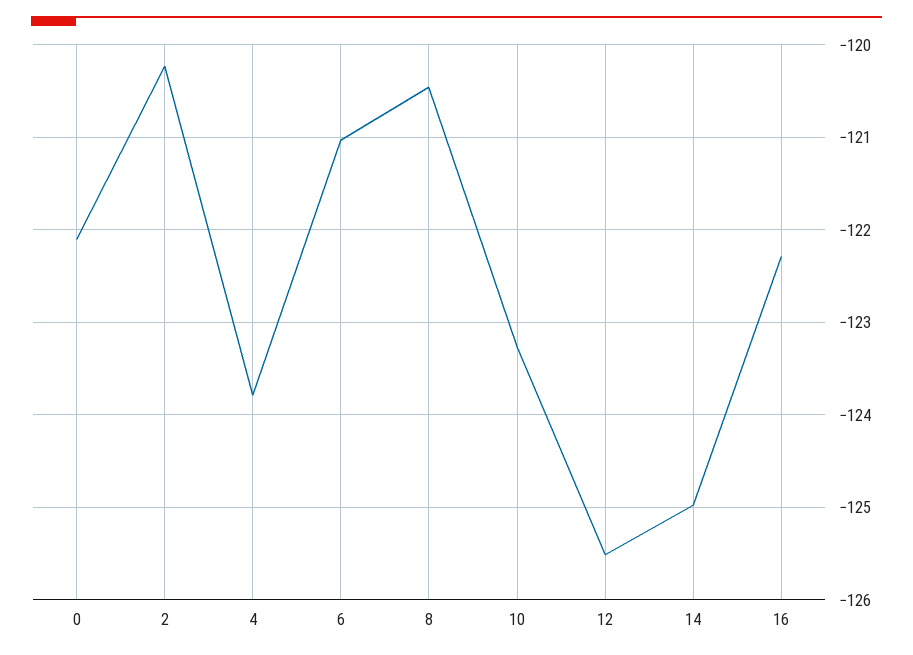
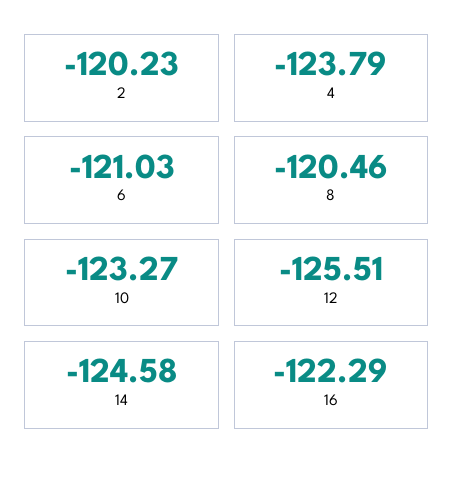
0: -122.1 -> none
14: -125 -> -124.58

